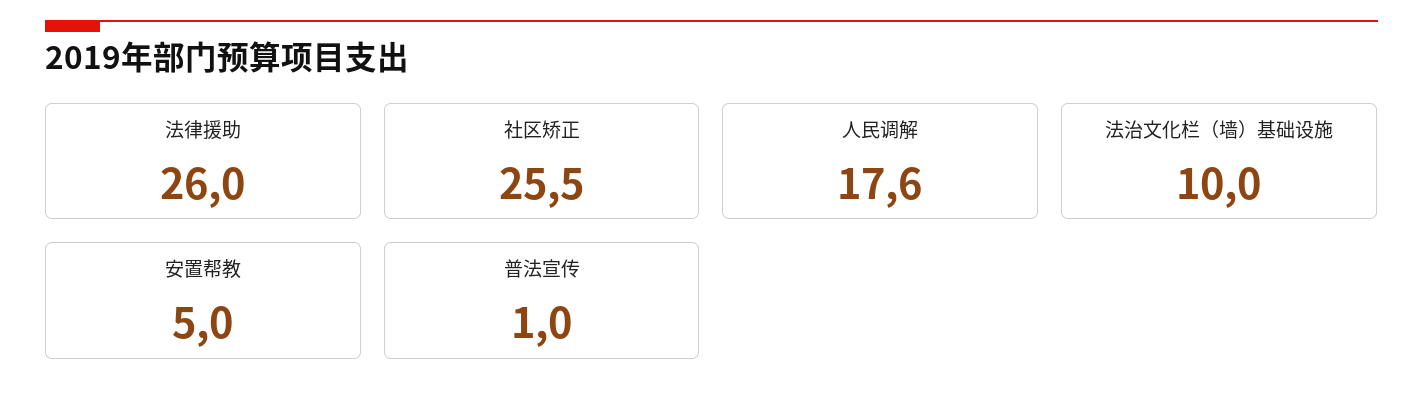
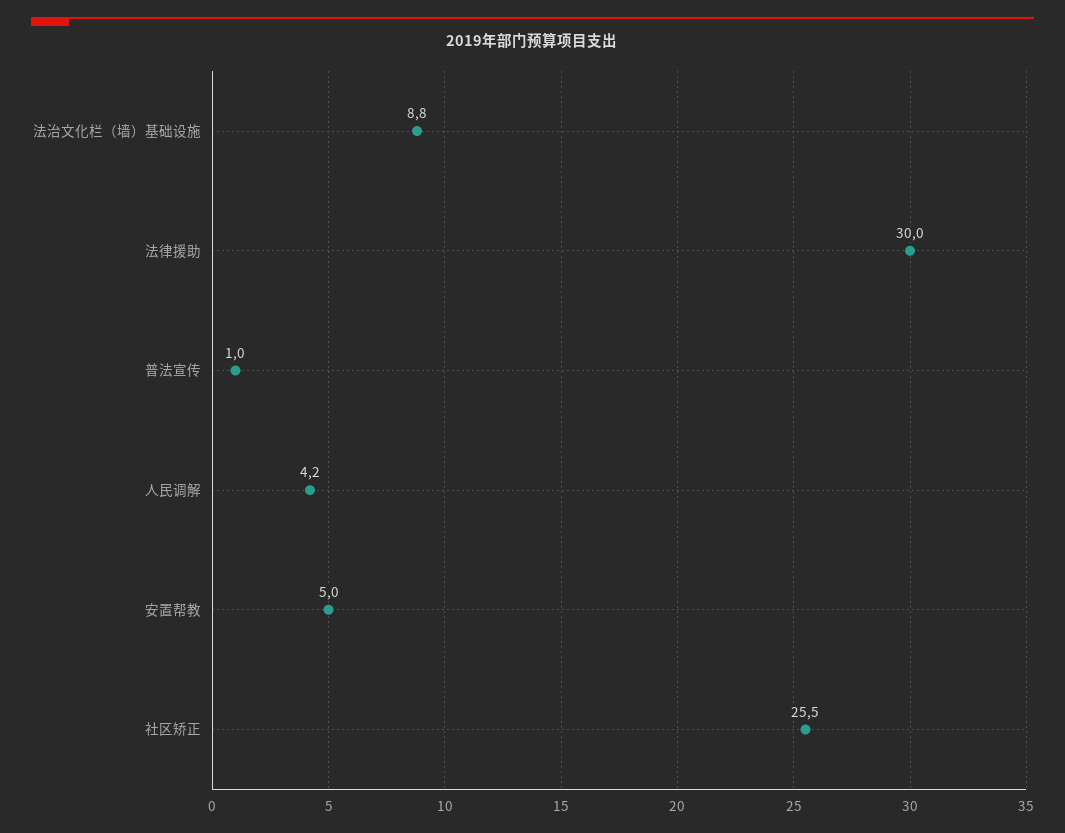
法律援助: 26 -> 30
人民调解: 17.6 -> 4.2
法治文化栏（墙）基础设施: 10 -> 8.8

